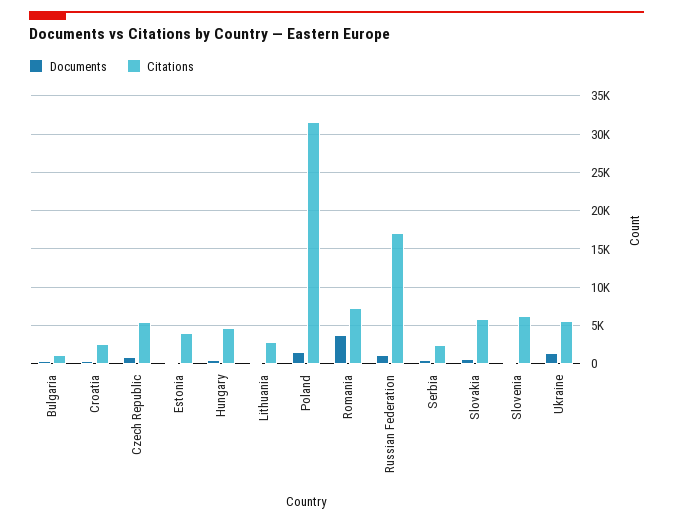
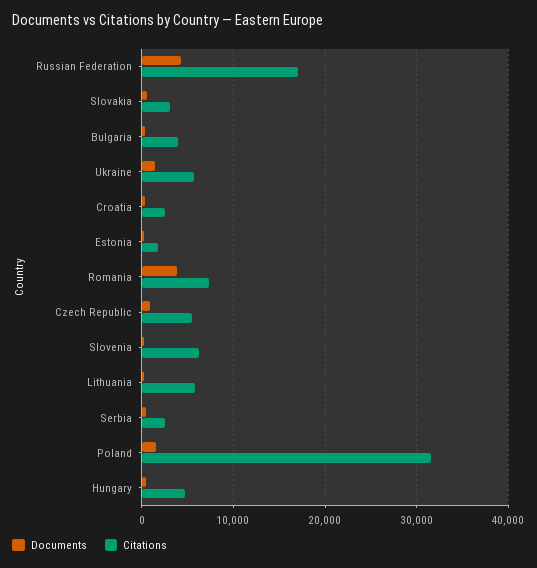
Citations, Bulgaria: 1000 -> 4000
Citations, Estonia: 4000 -> 2000
Citations, Lithuania: 3000 -> 6000
Documents, Russian Federation: 1000 -> 4000
Citations, Slovakia: 6000 -> 3000

